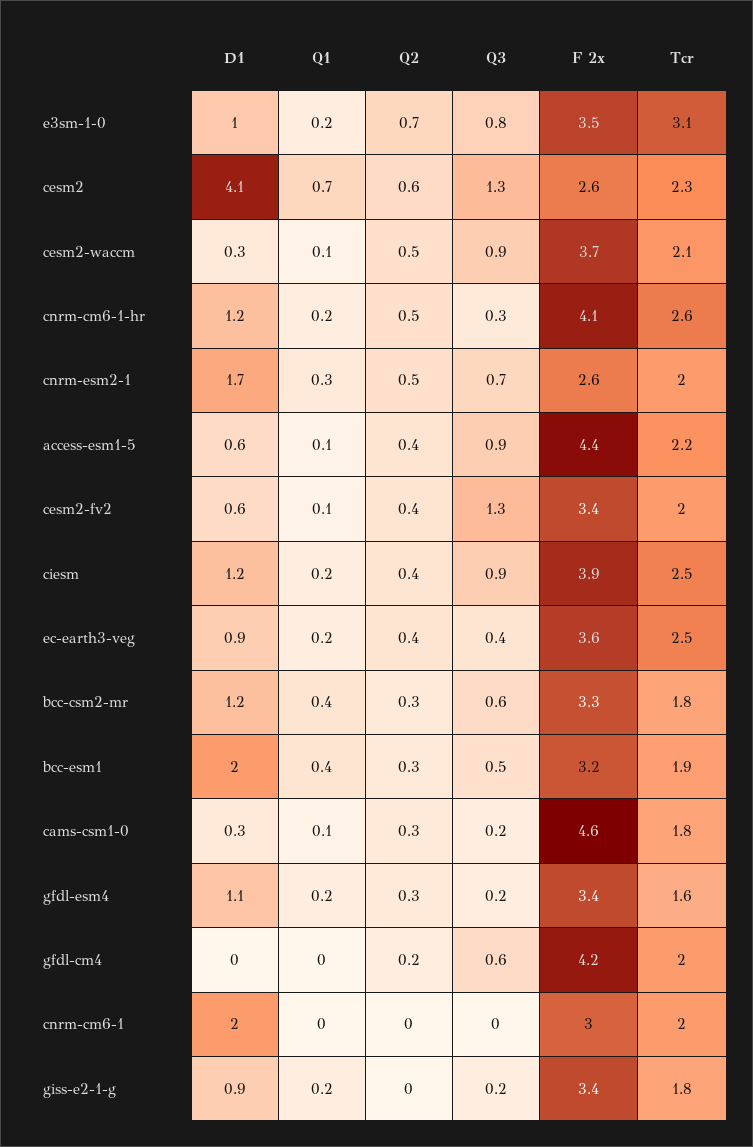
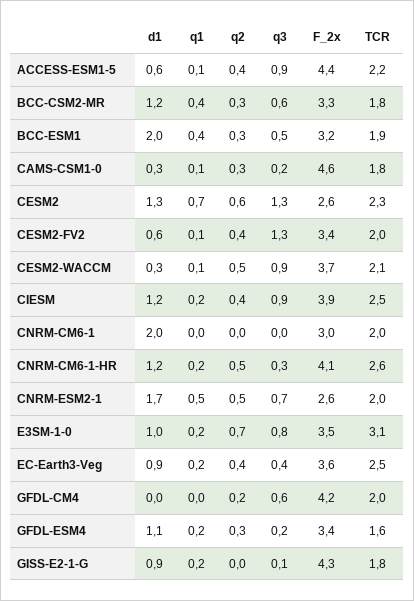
D1, cesm2: 4.1 -> 1.3
Q1, cnrm-esm2-1: 0.3 -> 0.5
Q3, giss-e2-1-g: 0.2 -> 0.1
F 2x, giss-e2-1-g: 3.4 -> 4.3

